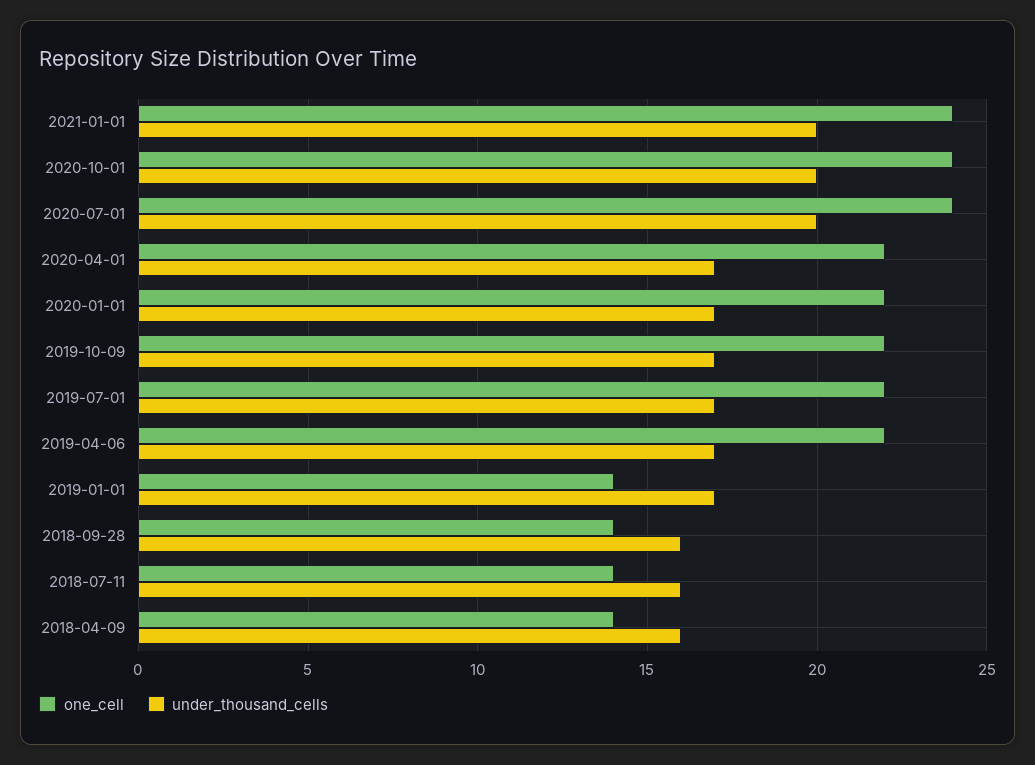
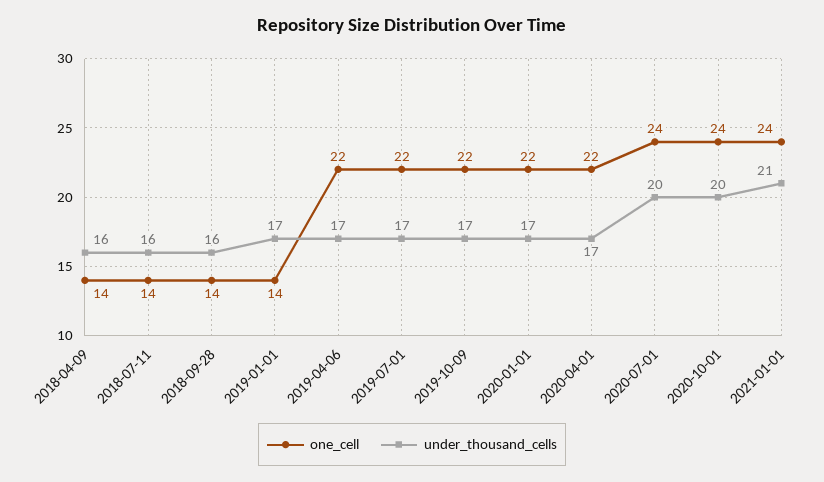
under_thousand_cells, 2021-01-01: 20 -> 21

